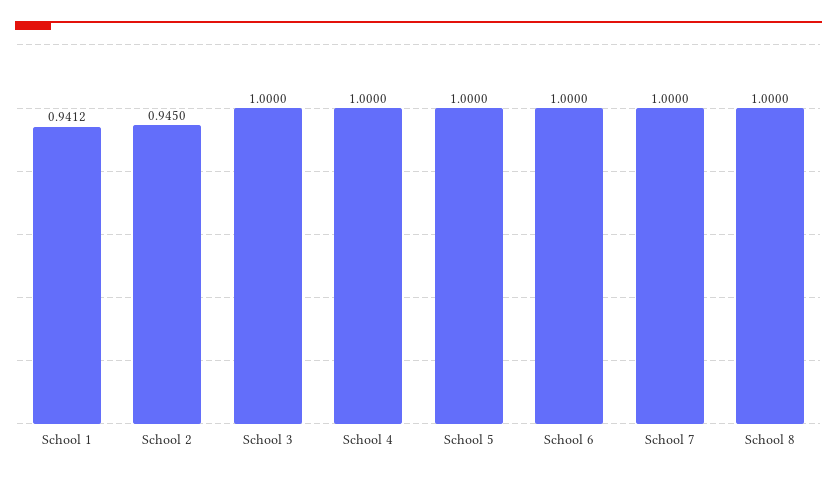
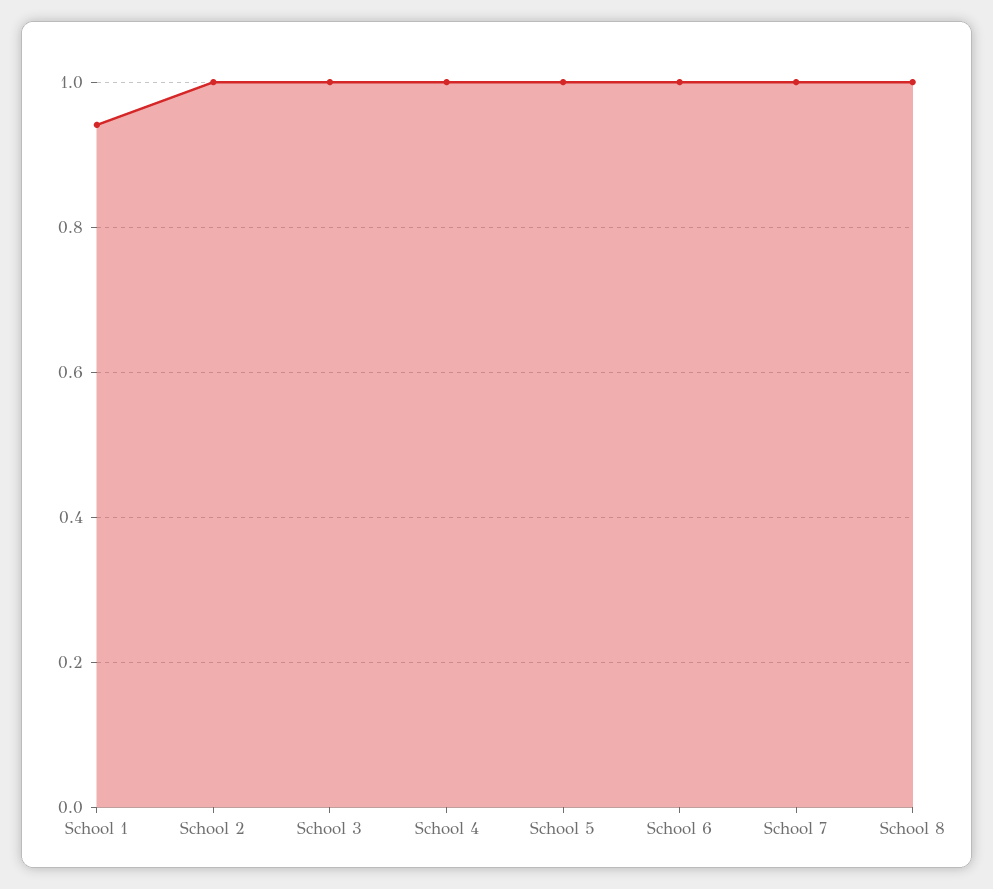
School 2: 0.945 -> 1

